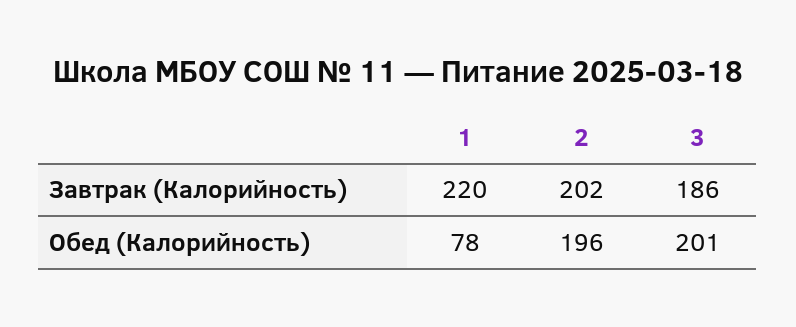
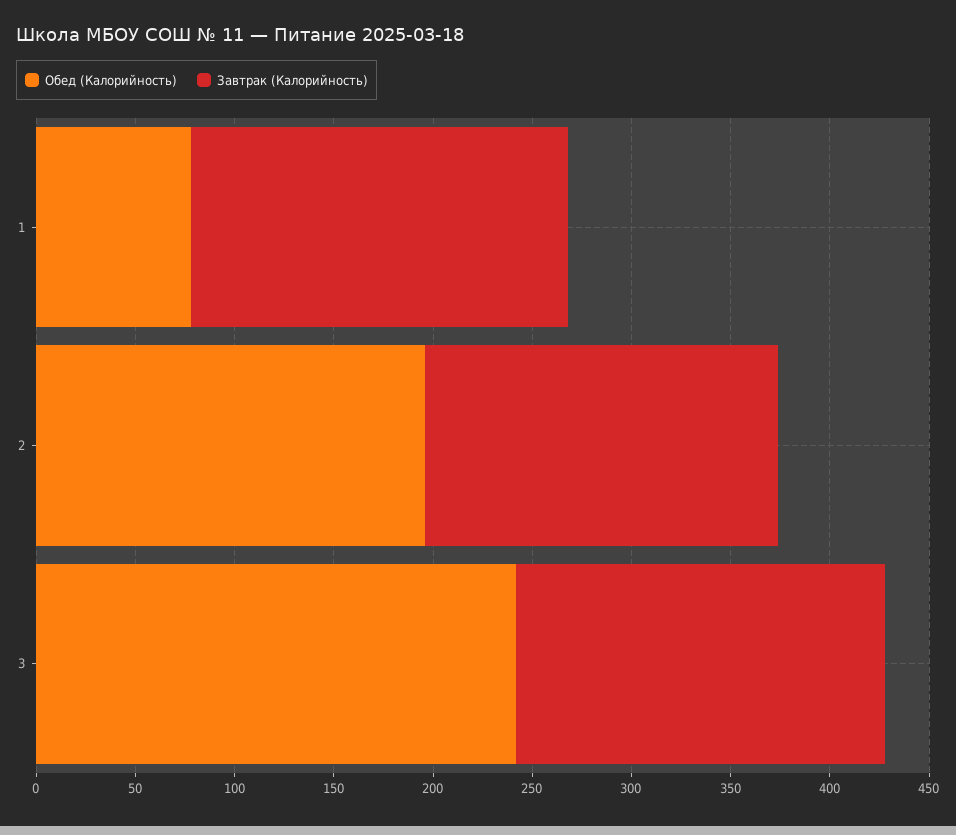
Завтрак (Калорийность), 1: 220 -> 190
Завтрак (Калорийность), 2: 202 -> 180
Обед (Калорийность), 3: 201 -> 240

